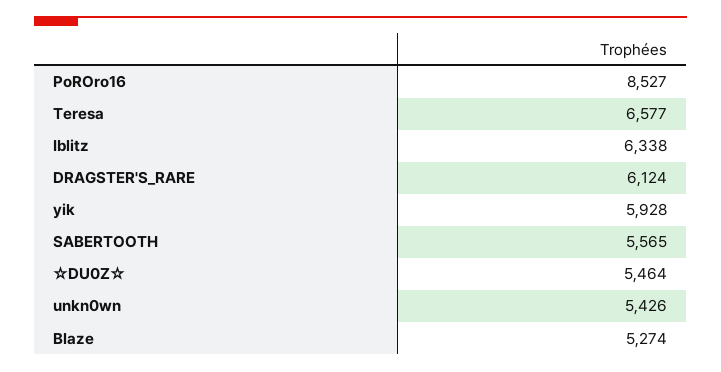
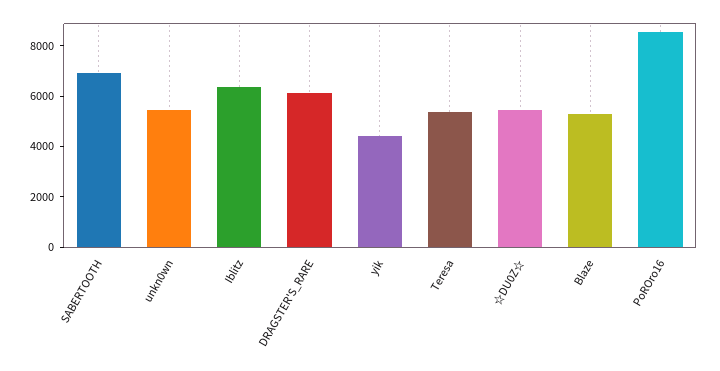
Teresa: 6577 -> 5500
yik: 5928 -> 4500
SABERTOOTH: 5565 -> 7000

